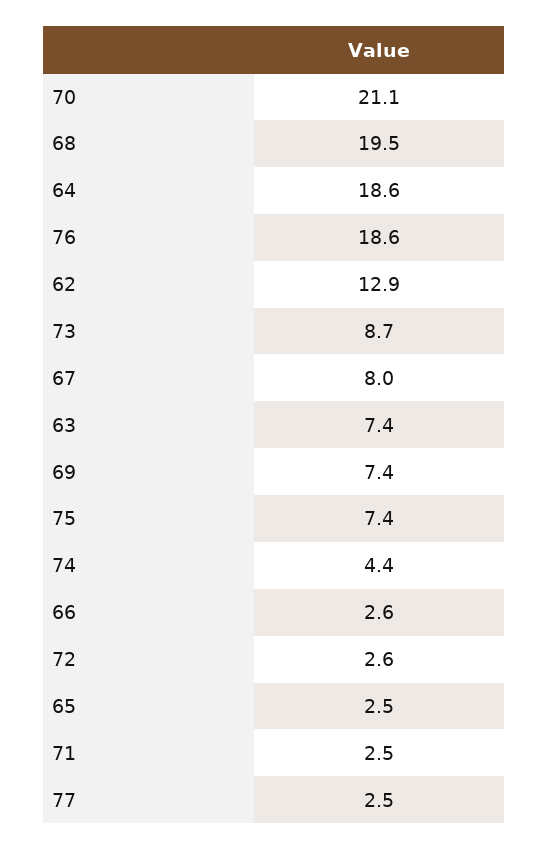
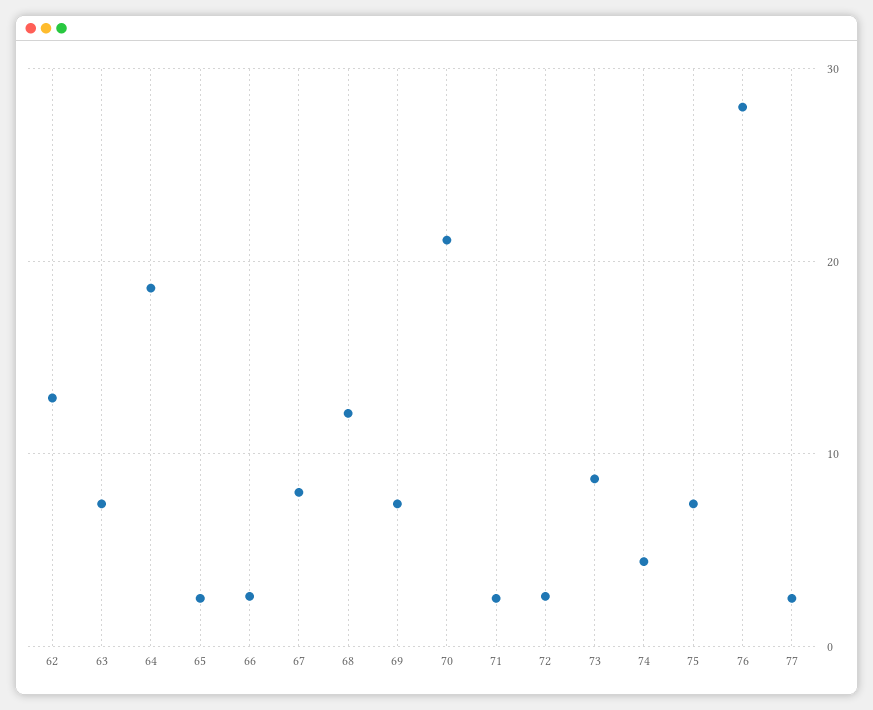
68: 19.5 -> 12
76: 18.6 -> 28

